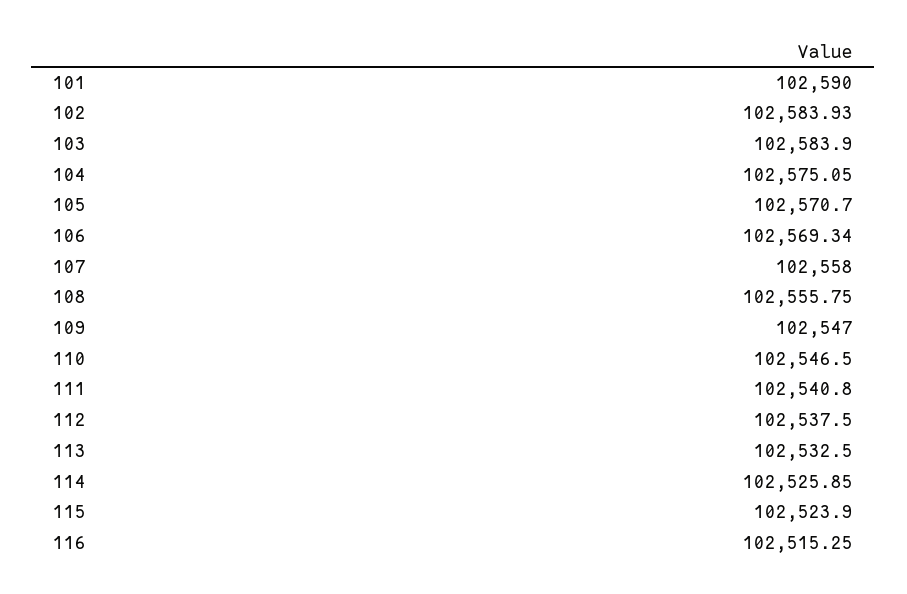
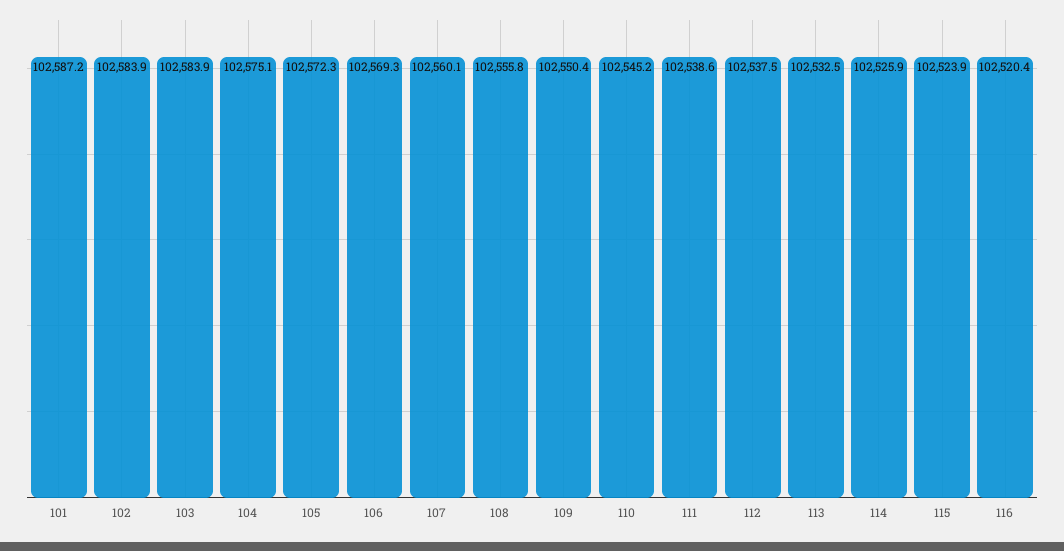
101: 102590 -> 102587.2
105: 102570.7 -> 102572.3
107: 102558 -> 102560.1
109: 102547 -> 102550.4
110: 102546.5 -> 102545.2
111: 102540.8 -> 102538.6
116: 102515.25 -> 102520.4

